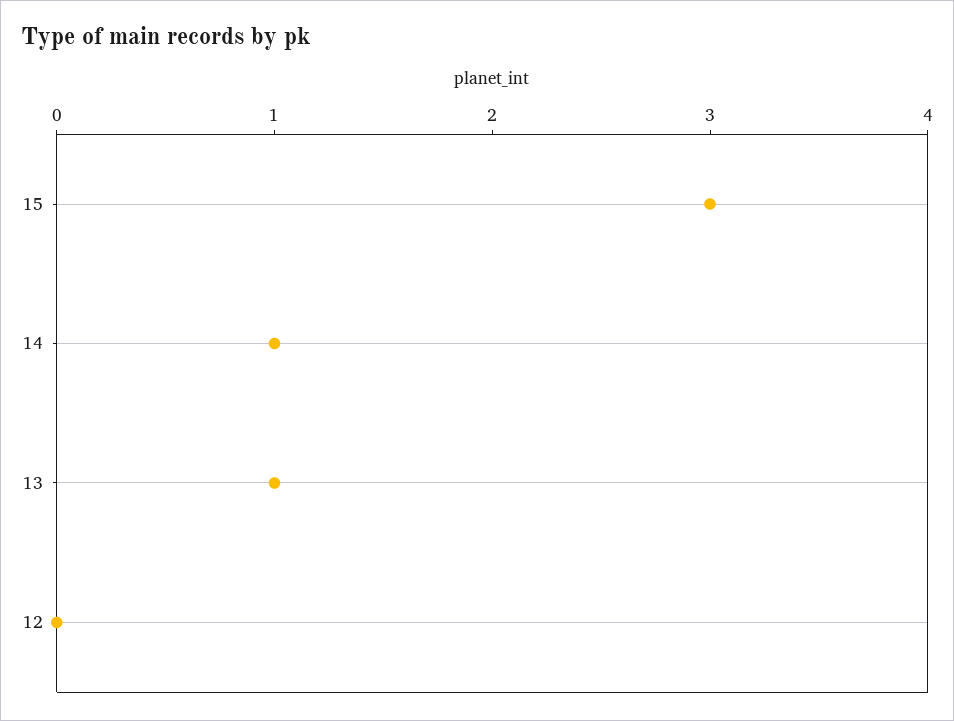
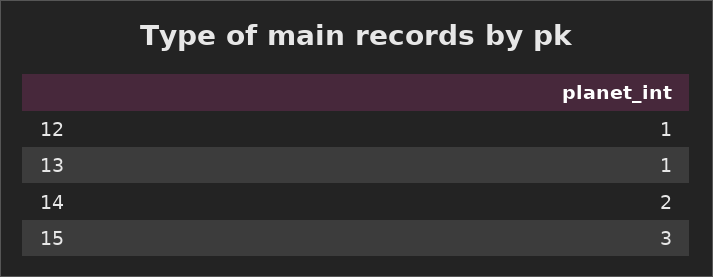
14: 1 -> 2
12: 0 -> 1

